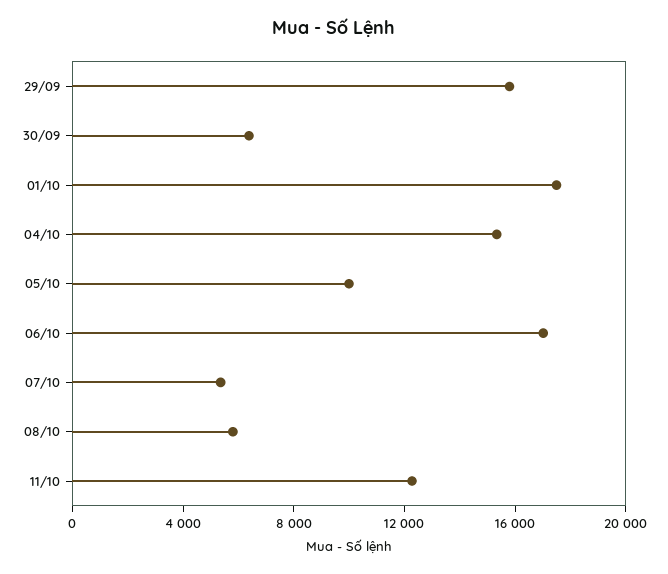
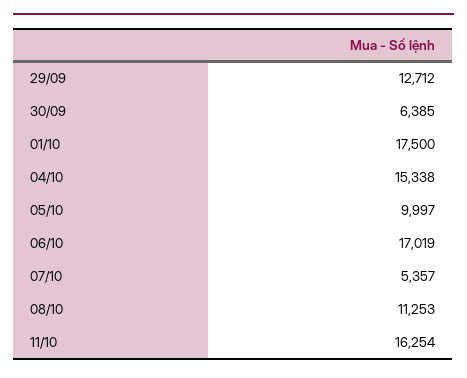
29/09: 16000 -> 12712
08/10: 6000 -> 11253
11/10: 12000 -> 16254

